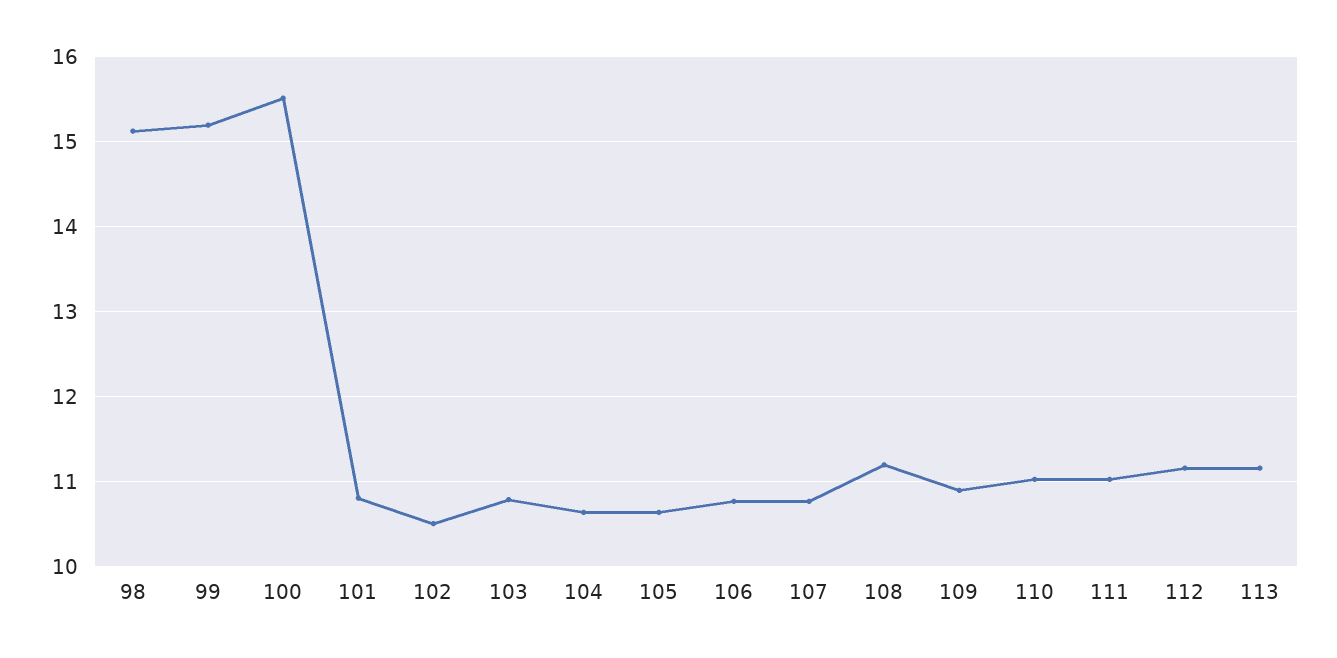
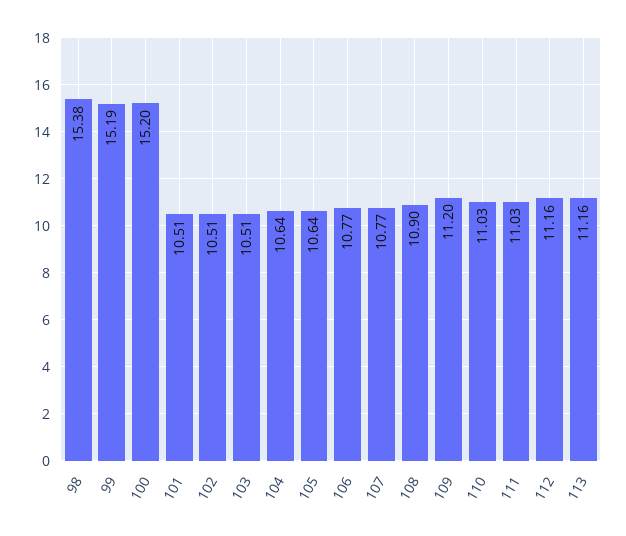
98: 15.1 -> 15.38
100: 15.5 -> 15.2
101: 10.8 -> 10.51
103: 10.8 -> 10.51
108: 11.2 -> 10.9
109: 10.9 -> 11.2

